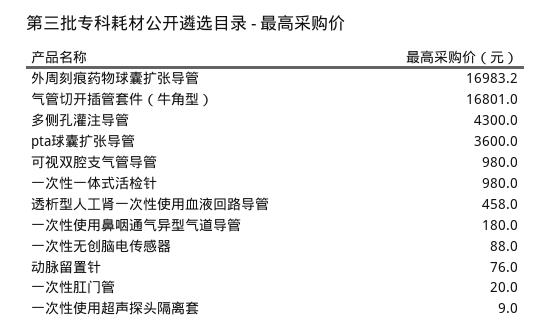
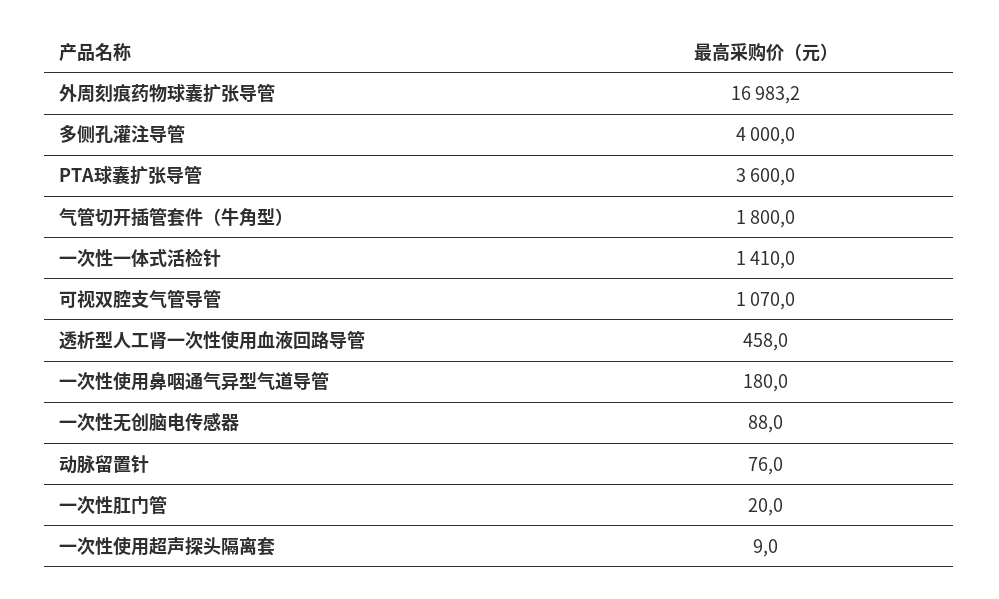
气管切开插管套件（牛角型）: 16801 -> 1800
多侧孔灌注导管: 4300 -> 4000
可视双腔支气管导管: 980 -> 1070
一次性一体式活检针: 980 -> 1410

